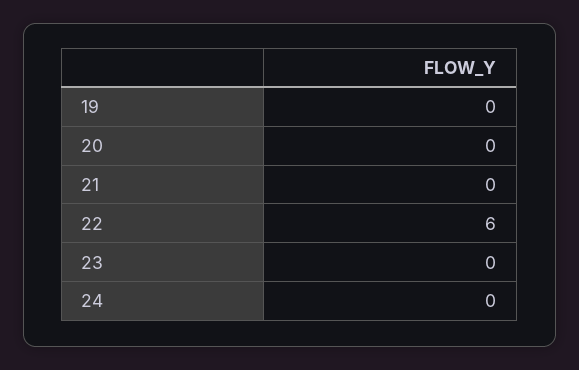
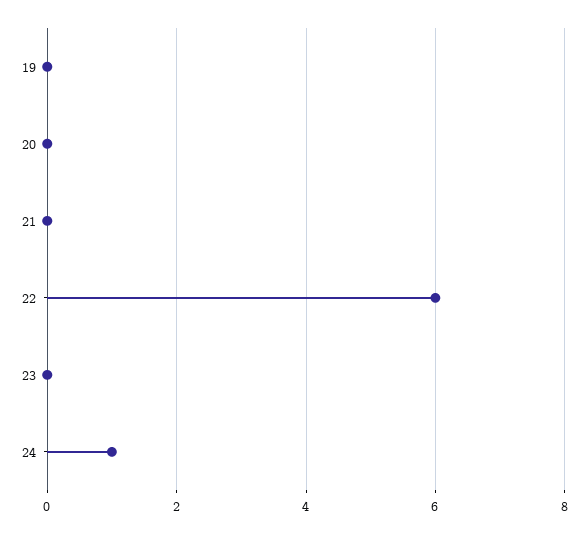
24: 0 -> 1

